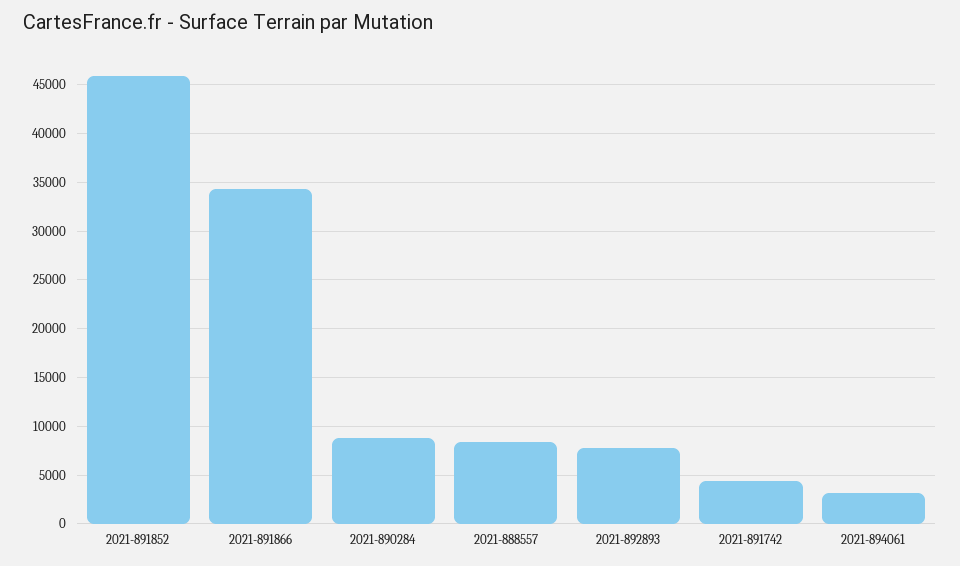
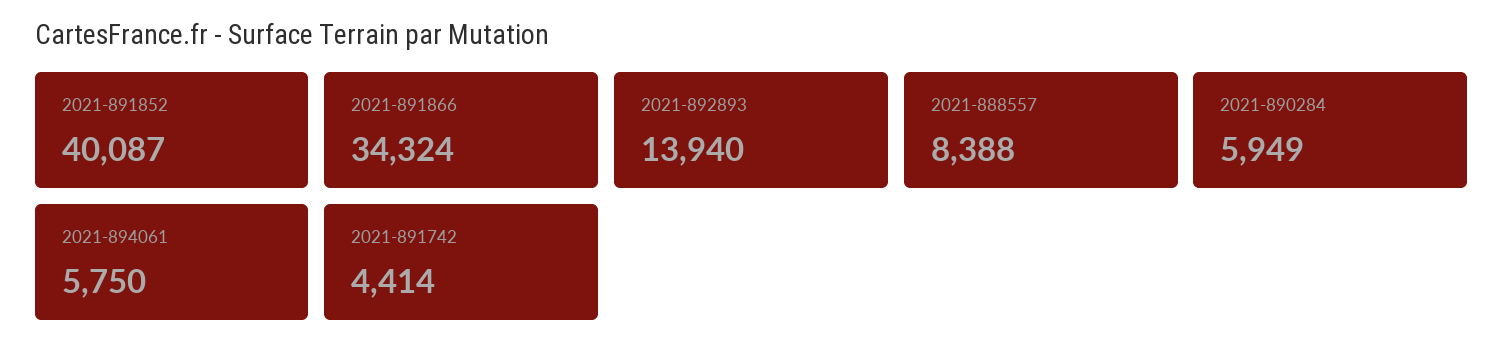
2021-891852: 46000 -> 40087
2021-890284: 9000 -> 5949
2021-892893: 8000 -> 13940
2021-894061: 3000 -> 5750

